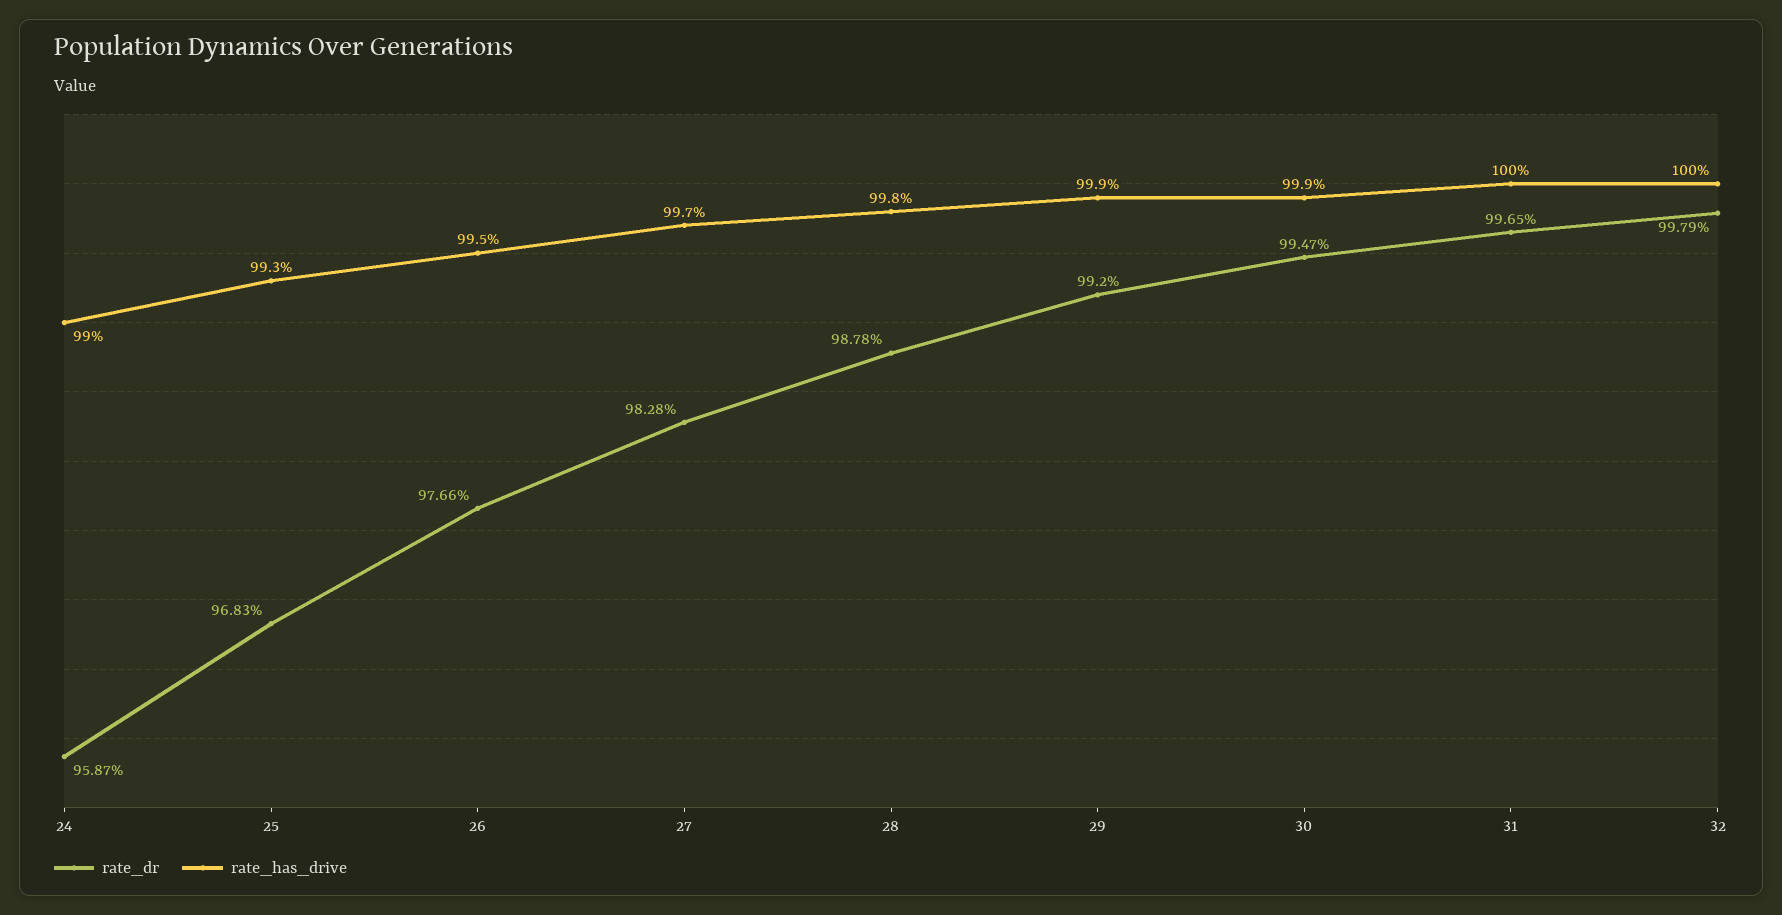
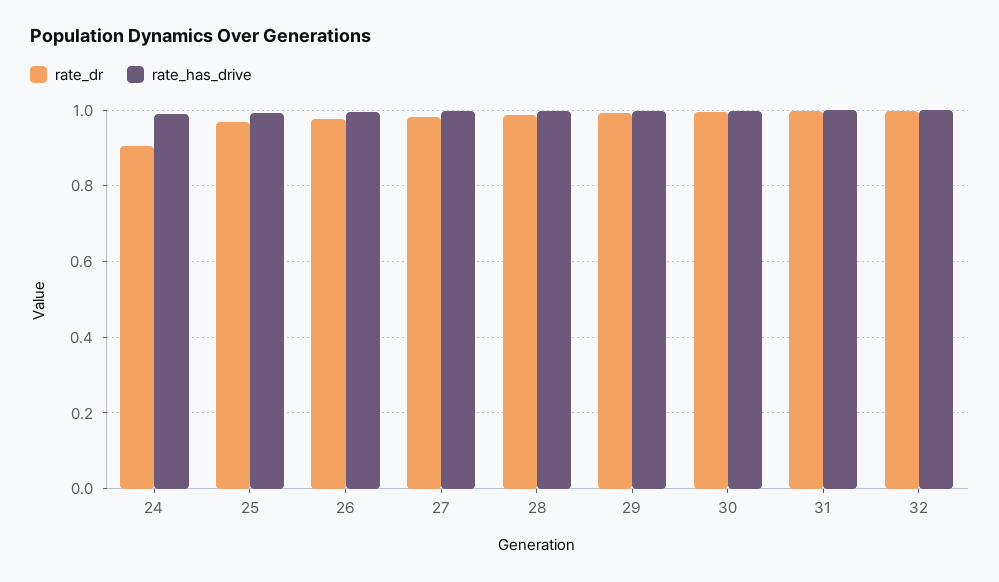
rate_dr, 24: 0.9587 -> 0.9

